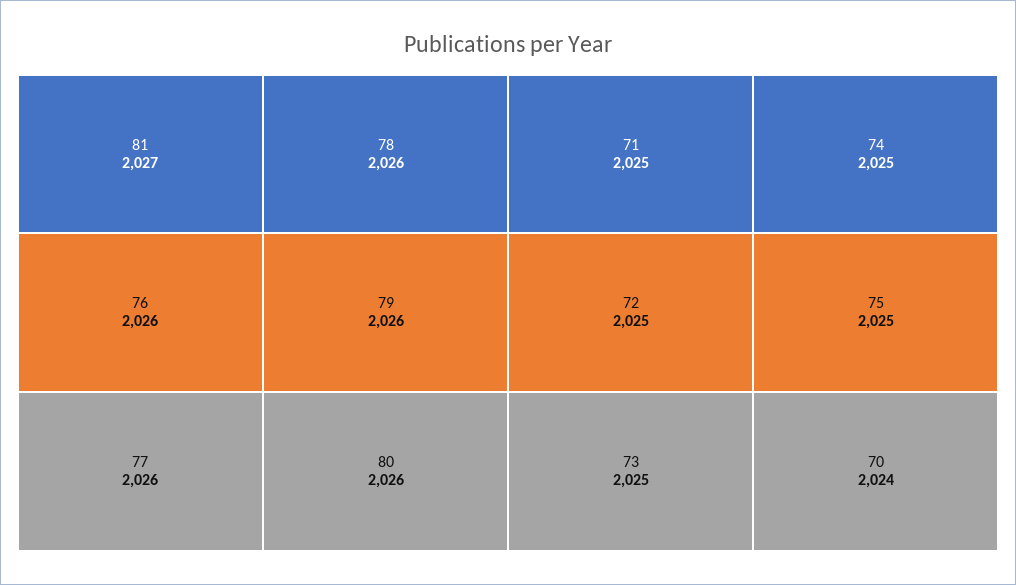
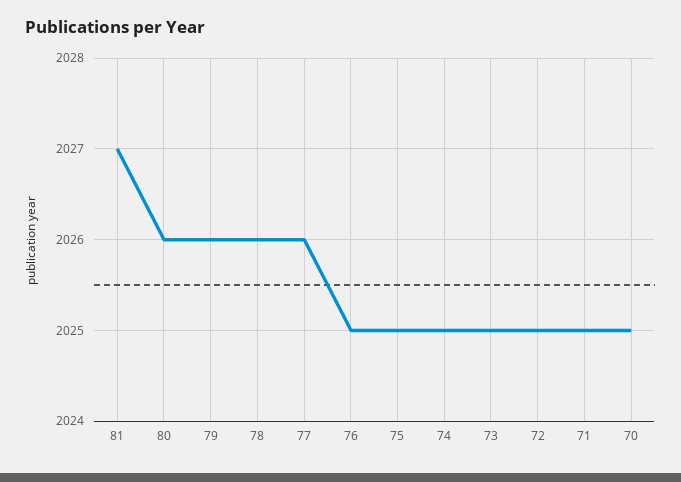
76: 2026 -> 2025
70: 2024 -> 2025

